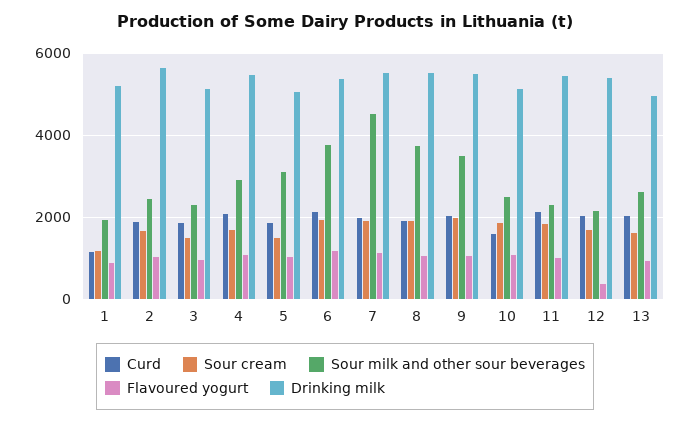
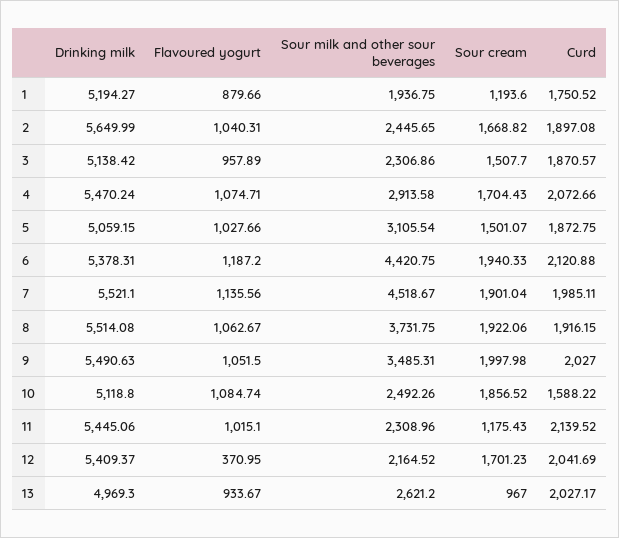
Curd, 1: 1200 -> 1750.52
Sour milk and other sour beverages, 6: 3800 -> 4420.75
Sour cream, 11: 1800 -> 1175.43
Sour cream, 13: 1600 -> 967

